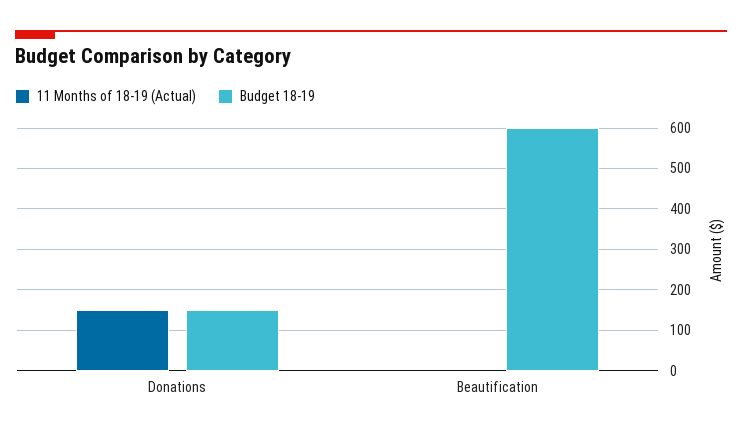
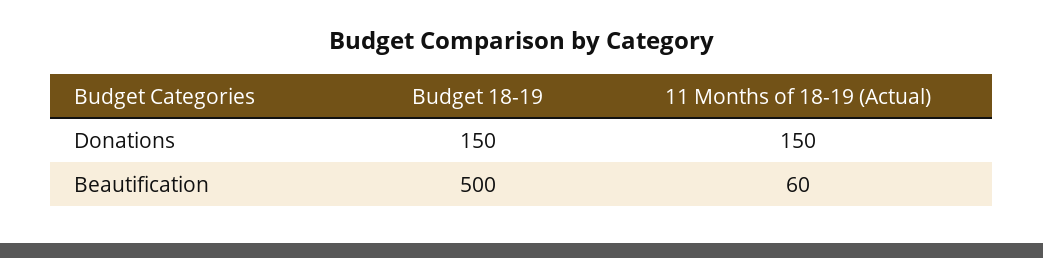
11 Months of 18-19 (Actual), Beautification: 0 -> 60
Budget 18-19, Beautification: 600 -> 500

